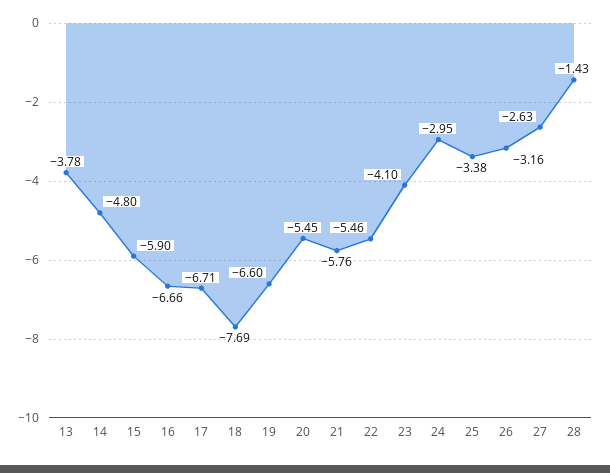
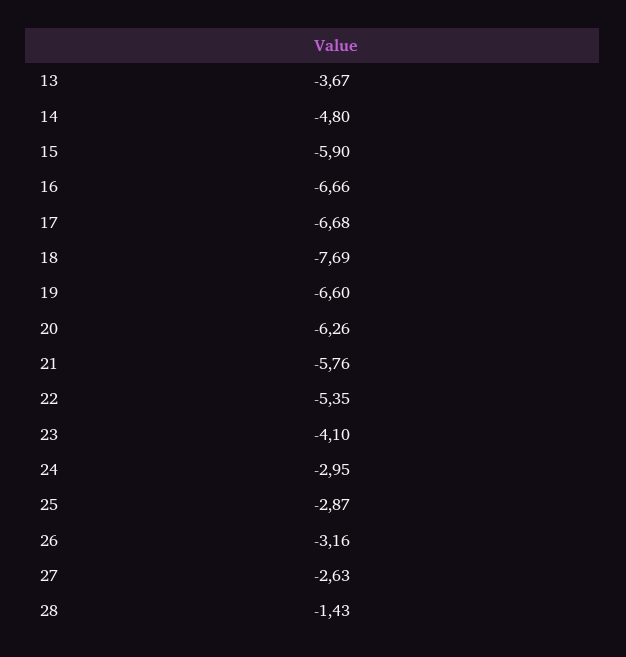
13: -3.78 -> -3.67
17: -6.71 -> -6.68
20: -5.45 -> -6.26
22: -5.46 -> -5.35
25: -3.38 -> -2.87

